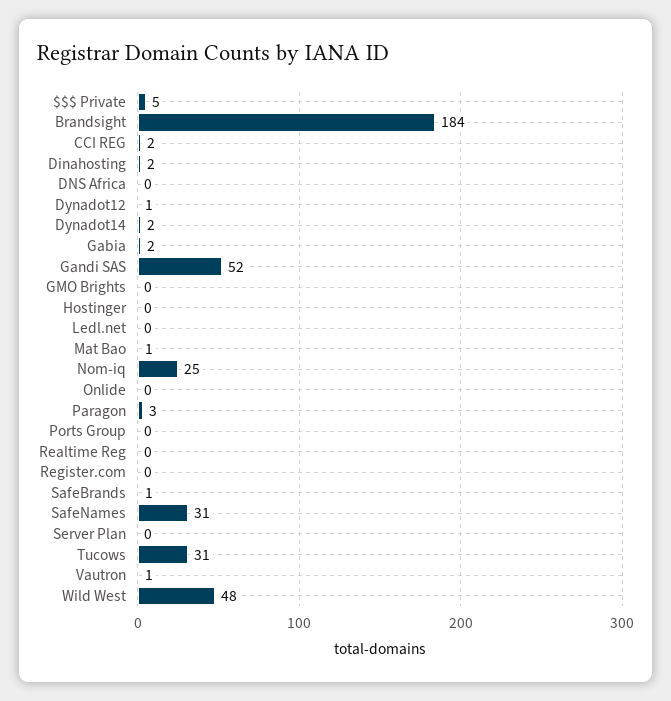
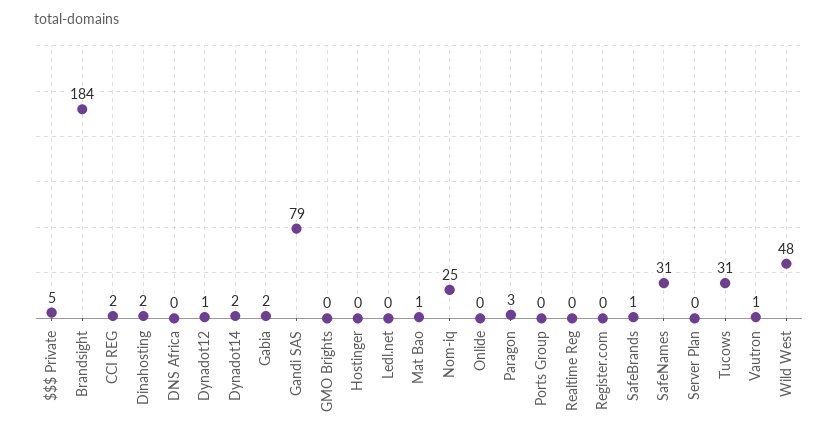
Gandi SAS: 52 -> 79

